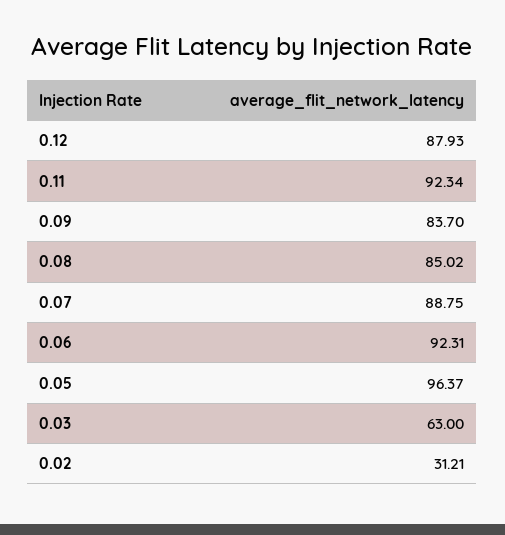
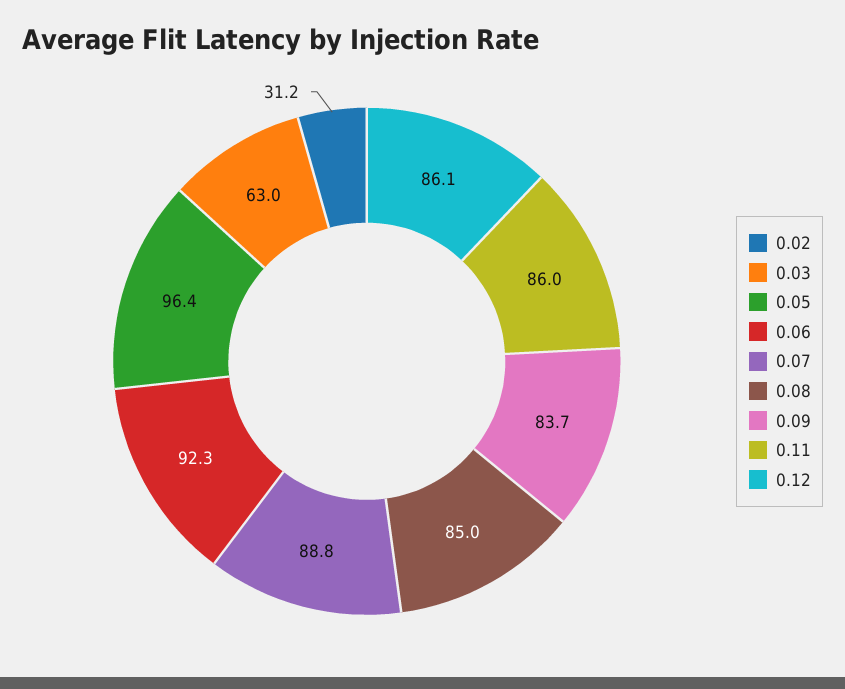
0.12: 87.93 -> 86.1
0.11: 92.34 -> 86

